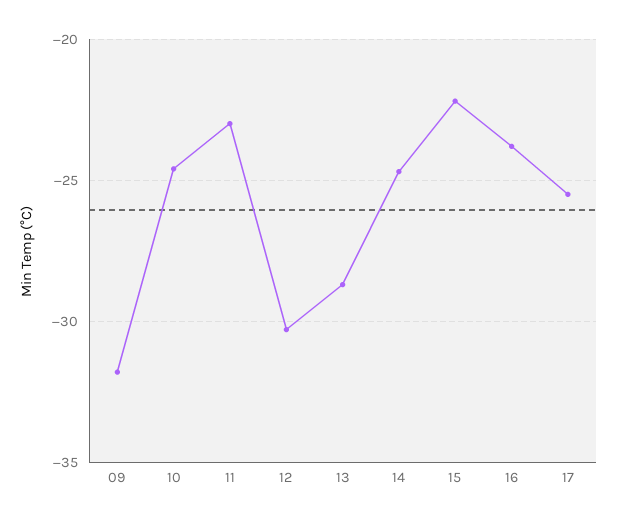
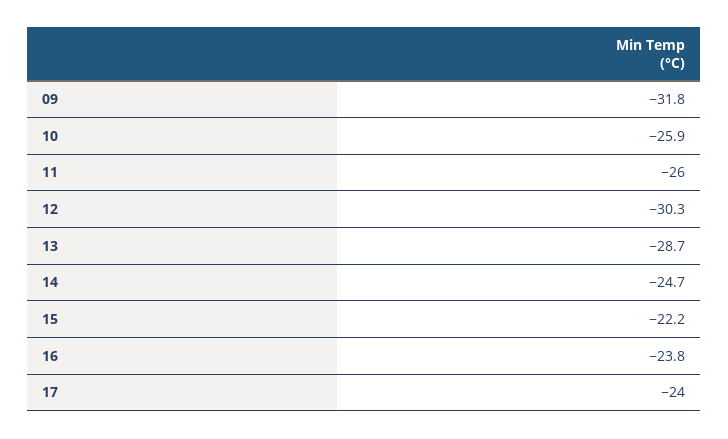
10: -24.5 -> -25.9
11: -23 -> -26
17: -25.5 -> -24

